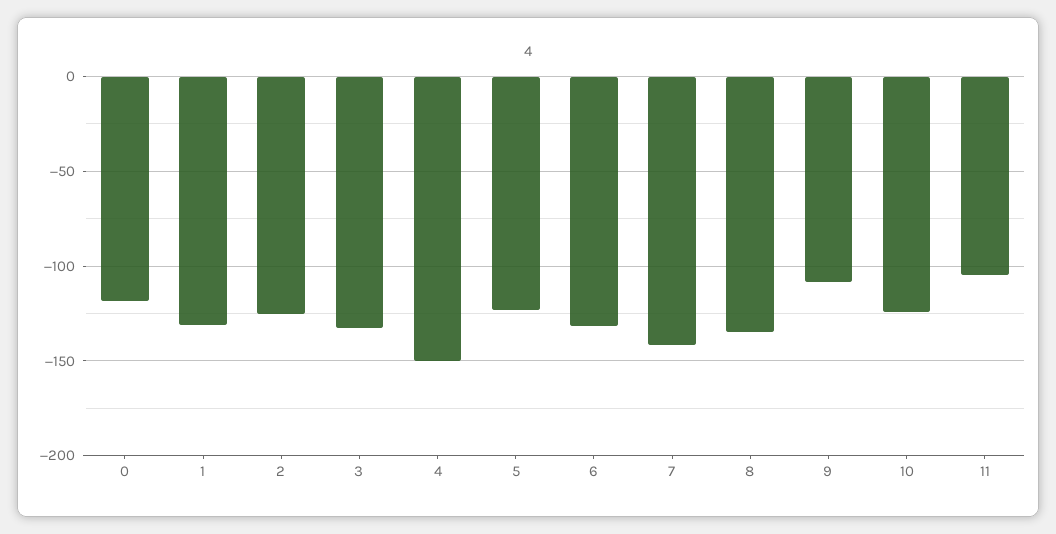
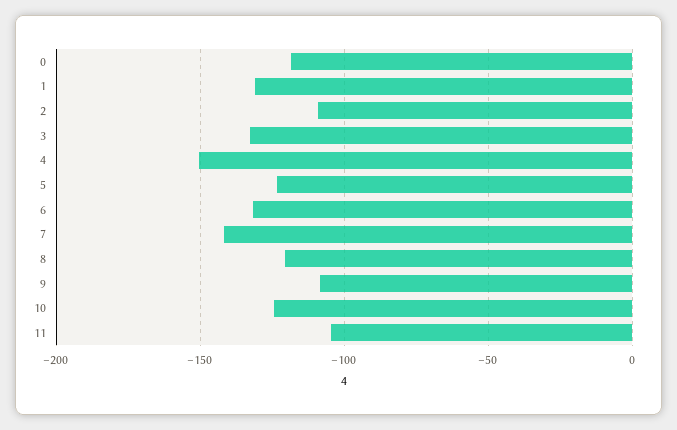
2: -125 -> -110
8: -135 -> -120

